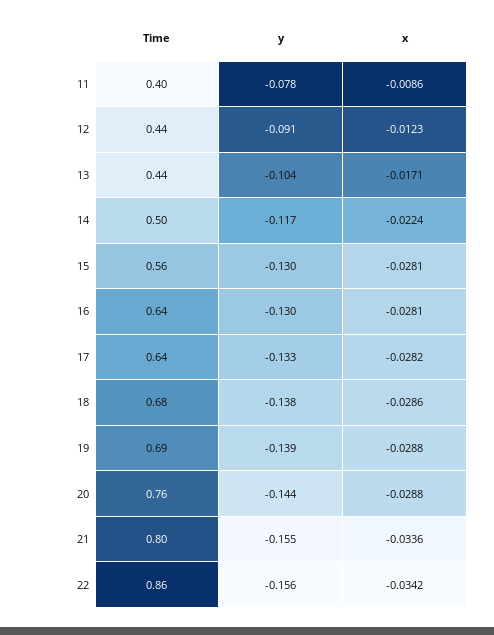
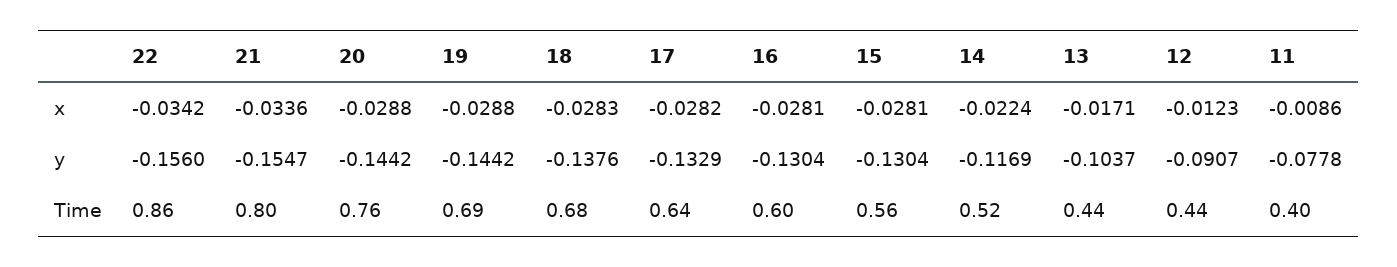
Time, 14: 0.5 -> 0.52
Time, 16: 0.64 -> 0.6
x, 18: -0.0286 -> -0.0283
y, 19: -0.139 -> -0.1442

